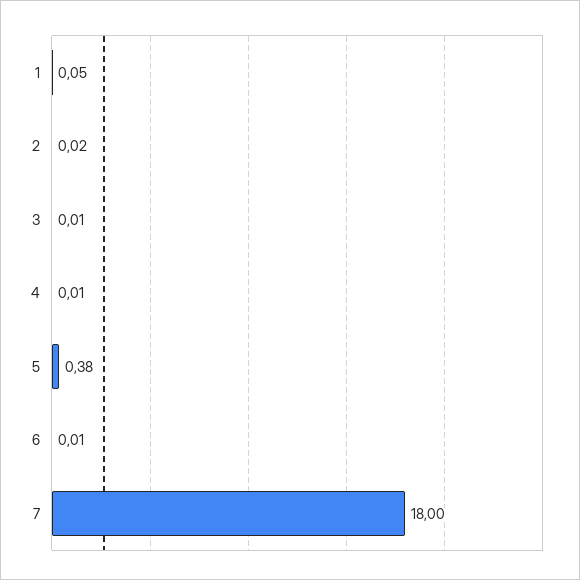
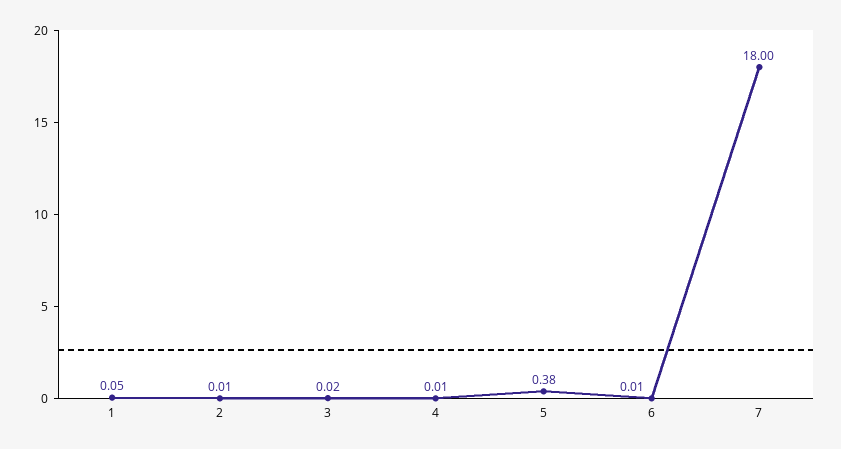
2: 0.02 -> 0.01
3: 0.01 -> 0.02

